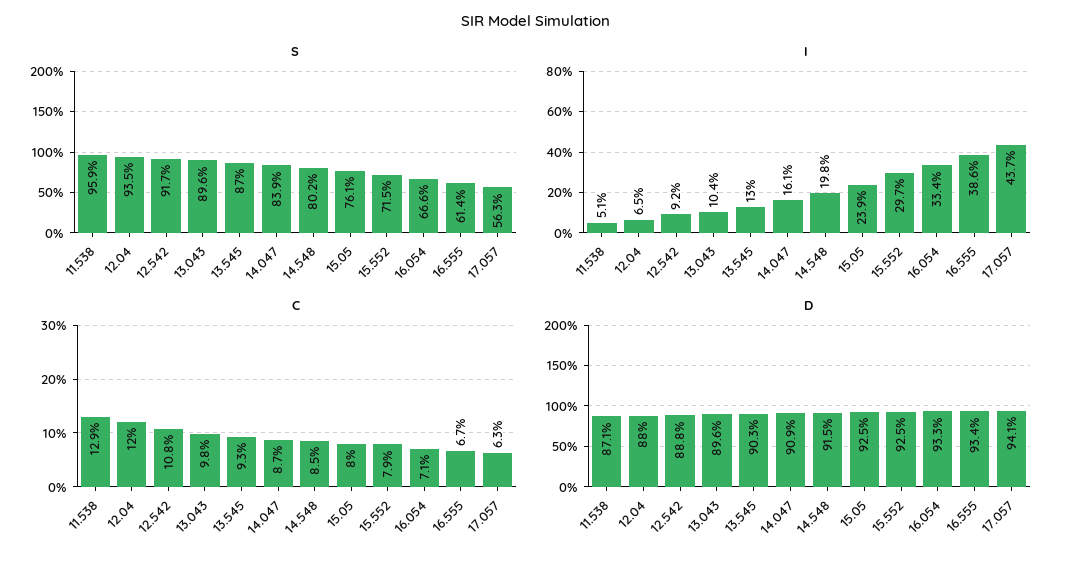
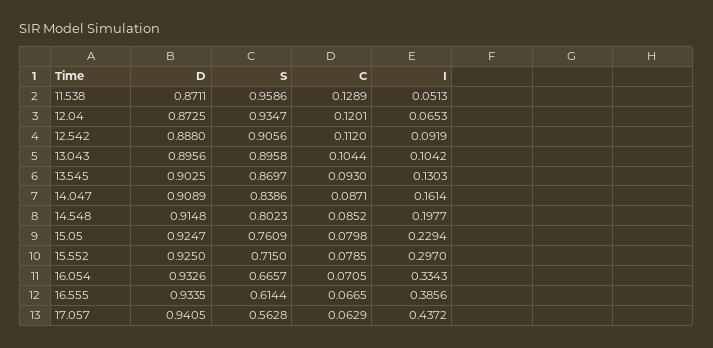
S, 12.542: 0.917 -> 0.9056
I, 15.05: 0.239 -> 0.2294
C, 12.542: 0.108 -> 0.112
C, 13.043: 0.098 -> 0.1044
D, 12.04: 0.88 -> 0.8725

